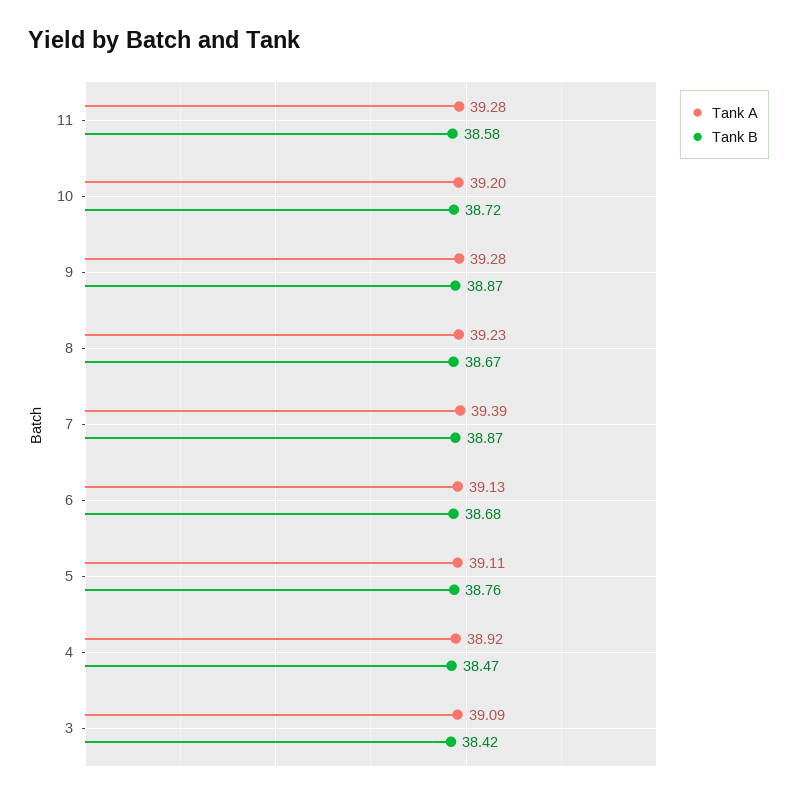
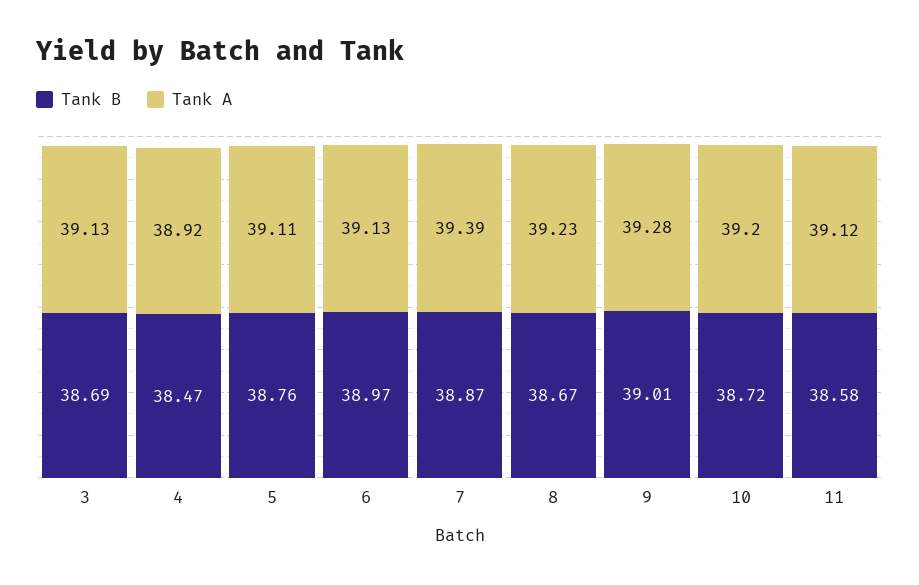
Tank A, 11: 39.28 -> 39.12
Tank B, 9: 38.87 -> 39.01
Tank B, 6: 38.68 -> 38.97
Tank A, 3: 39.09 -> 39.13
Tank B, 3: 38.42 -> 38.69

